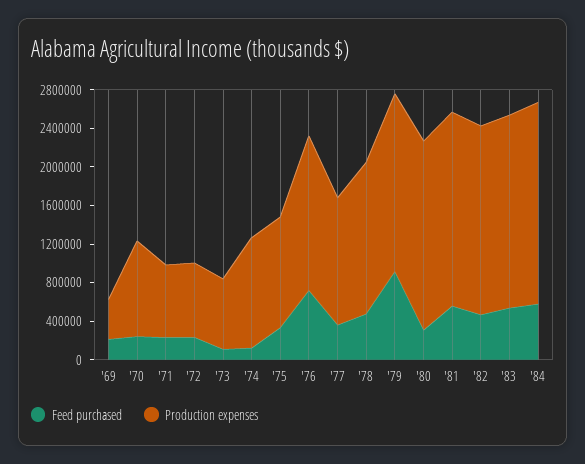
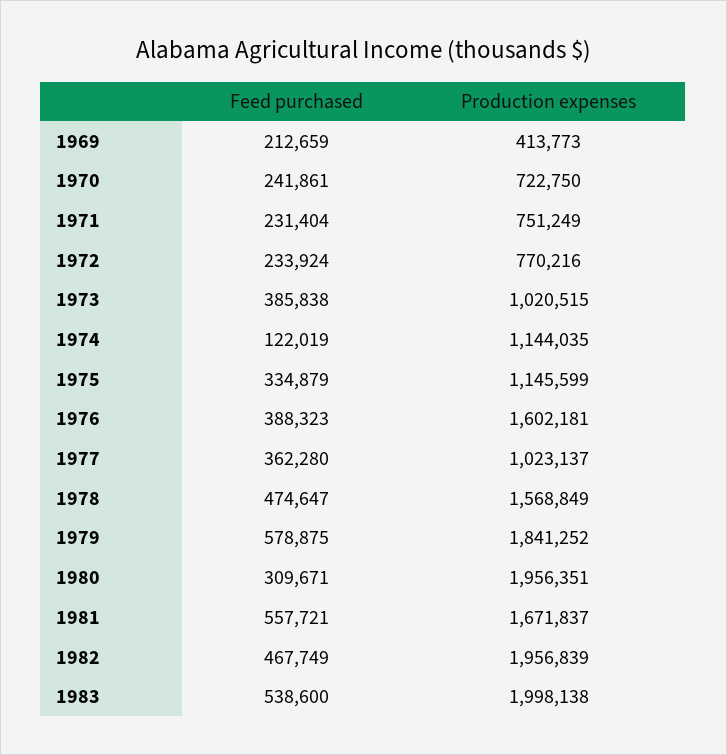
Production expenses, '70: 1000000 -> 722750
Feed purchased, '73: 100000 -> 385838
Production expenses, '73: 700000 -> 1020515
Feed purchased, '76: 700000 -> 388323
Production expenses, '77: 1300000 -> 1023137
Feed purchased, '79: 900000 -> 578875
Production expenses, '81: 2000000 -> 1671837
Feed purchased, '84: 600000 -> none
Production expenses, '84: 2100000 -> none

